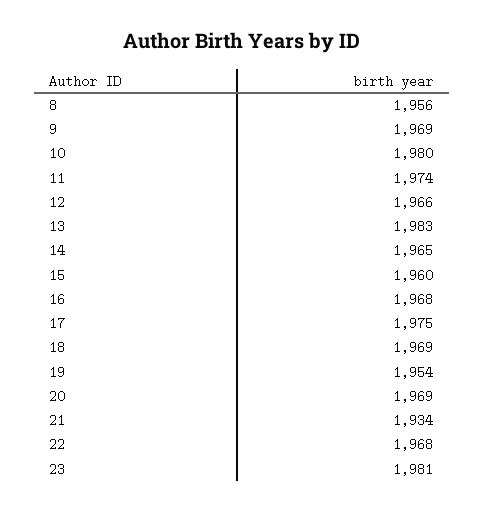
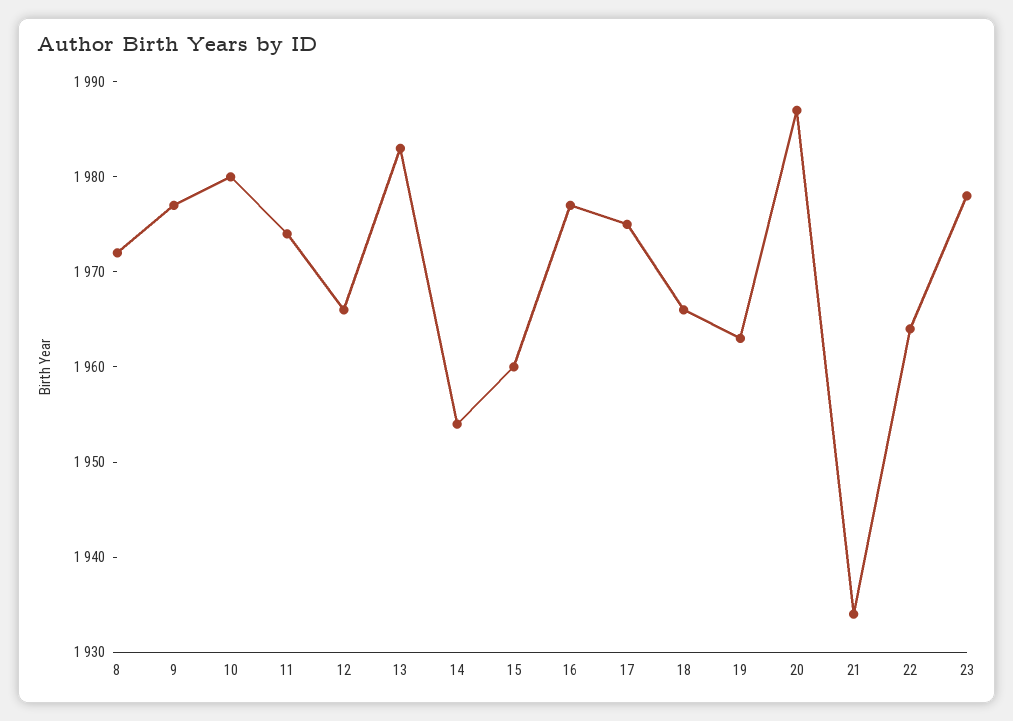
8: 1956 -> 1972
9: 1969 -> 1977
14: 1965 -> 1954
16: 1968 -> 1977
18: 1969 -> 1966
19: 1954 -> 1963
20: 1969 -> 1987
22: 1968 -> 1964
23: 1981 -> 1978

